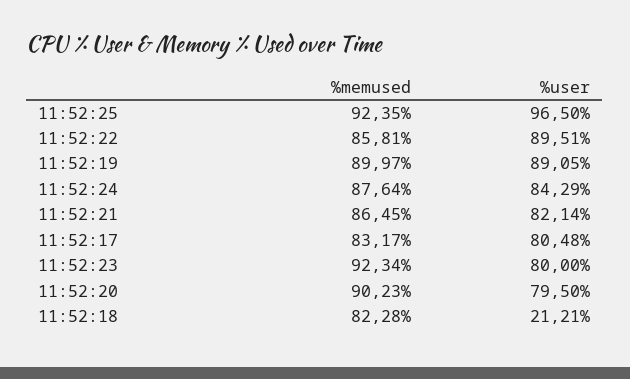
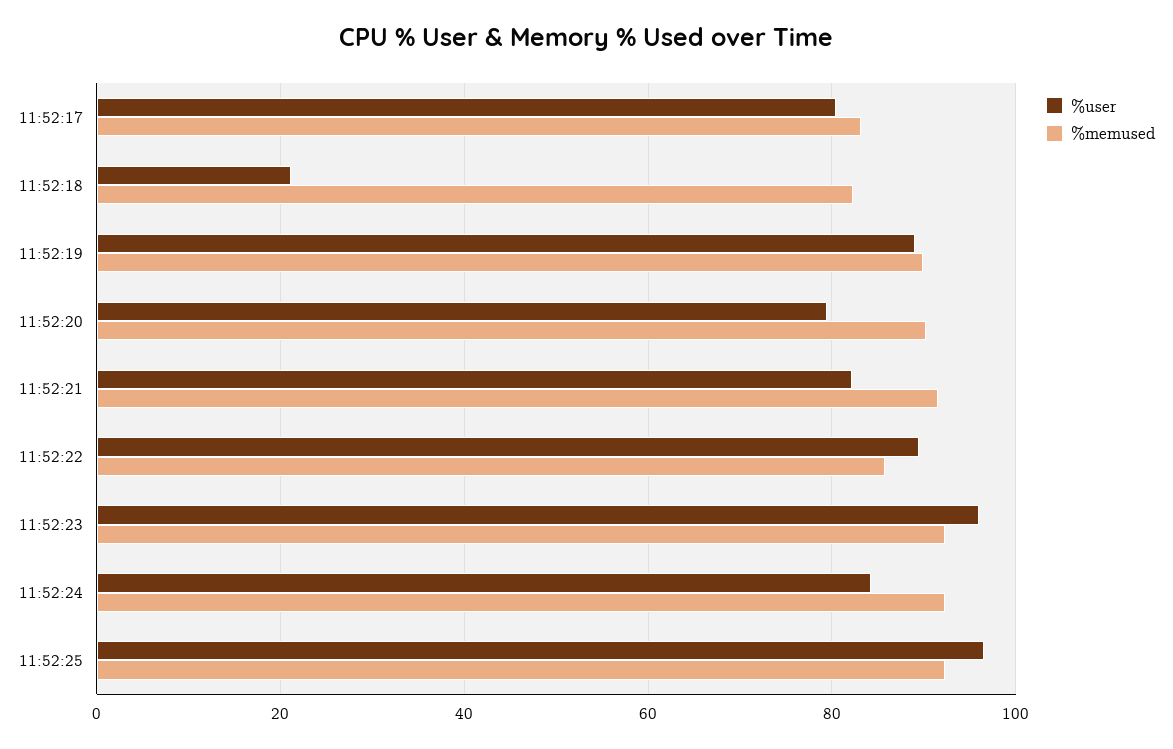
%memused, 11:52:24: 87.64 -> 92
%memused, 11:52:21: 86.45 -> 92
%user, 11:52:23: 80 -> 96

